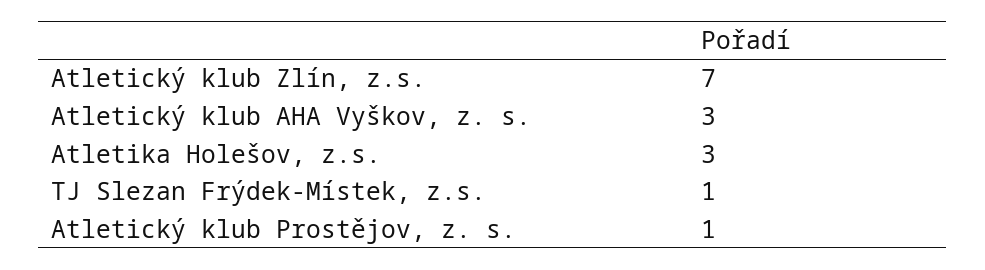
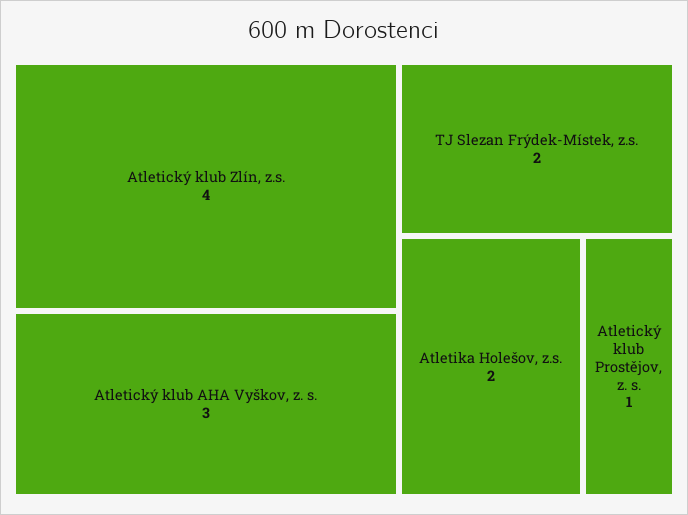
Atletický klub Zlín, z.s.: 7 -> 4
Atletika Holešov, z.s.: 3 -> 2
TJ Slezan Frýdek-Místek, z.s.: 1 -> 2

